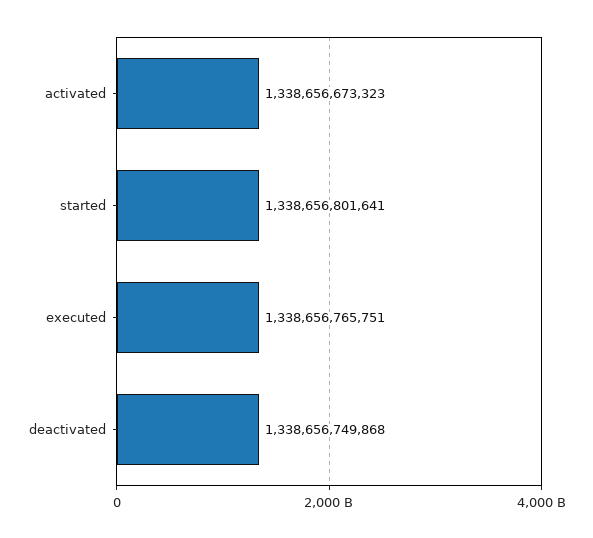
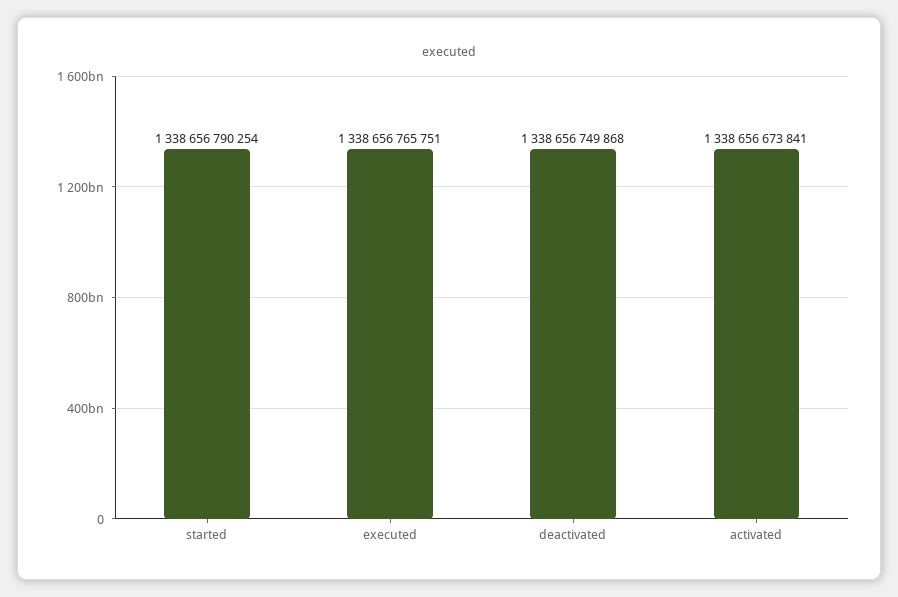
activated: 1338656673323 -> 1338656673841
started: 1338656801641 -> 1338656790254

